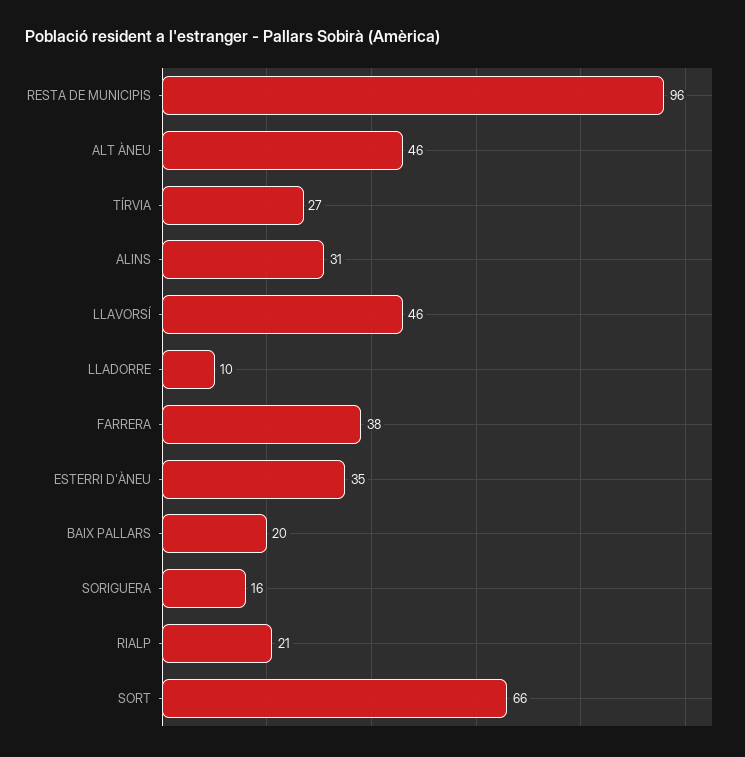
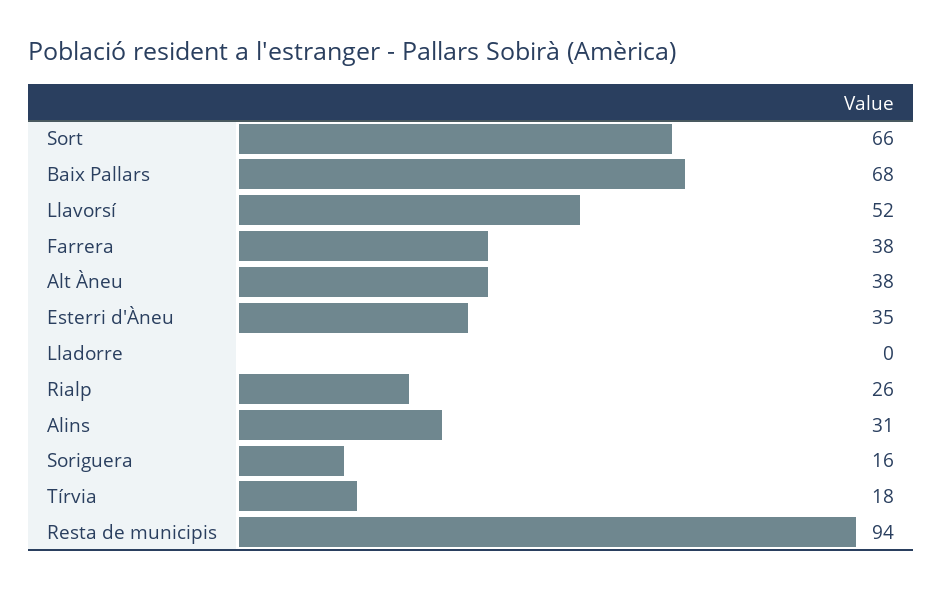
RESTA DE MUNICIPIS: 96 -> 94
ALT ÀNEU: 46 -> 38
TÍRVIA: 27 -> 18
LLAVORSÍ: 46 -> 52
LLADORRE: 10 -> 0
BAIX PALLARS: 20 -> 68
RIALP: 21 -> 26

